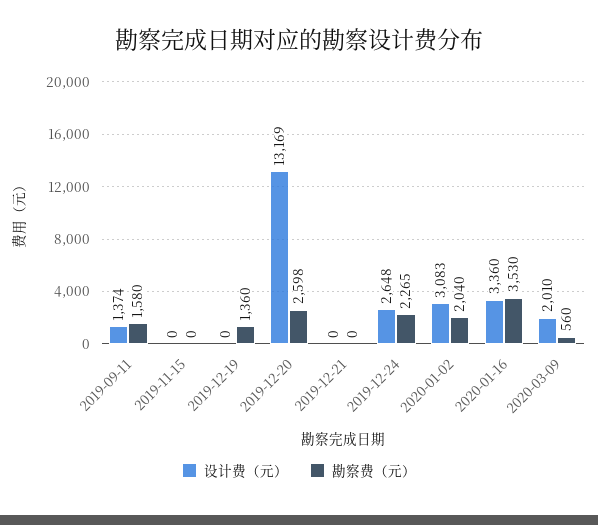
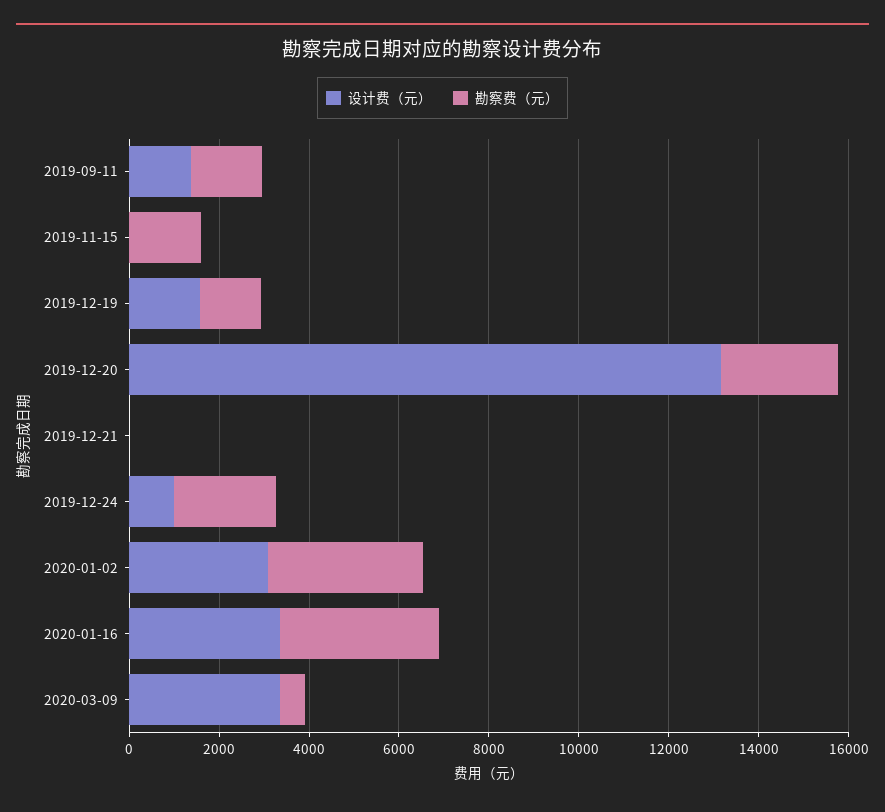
勘察费（元）, 2019-11-15: 0 -> 1500
设计费（元）, 2019-12-19: 0 -> 1500
设计费（元）, 2019-12-24: 2648 -> 1000
勘察费（元）, 2020-01-02: 2040 -> 3500
设计费（元）, 2020-03-09: 2010 -> 3500

